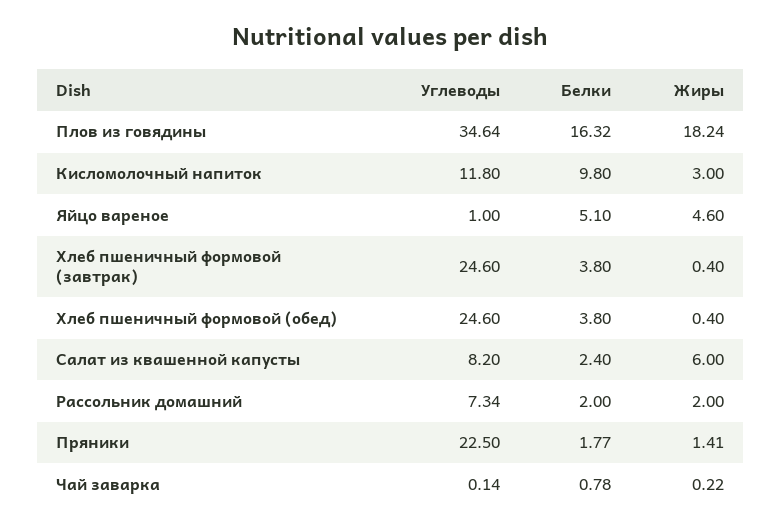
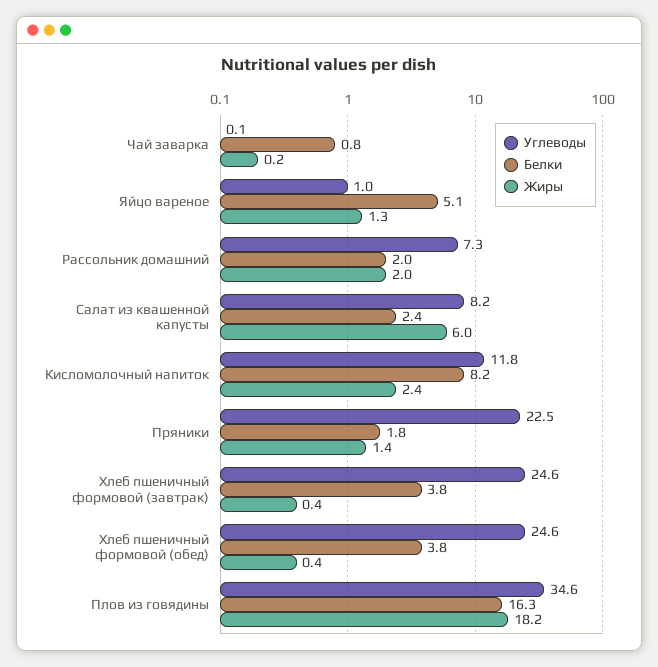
Белки, Кисломолочный напиток: 9.8 -> 8.2
Жиры, Кисломолочный напиток: 3 -> 2.4
Жиры, Яйцо вареное: 4.6 -> 1.3

